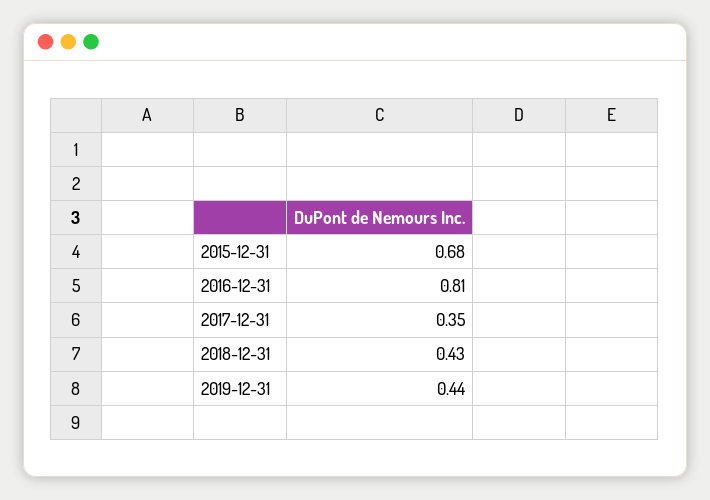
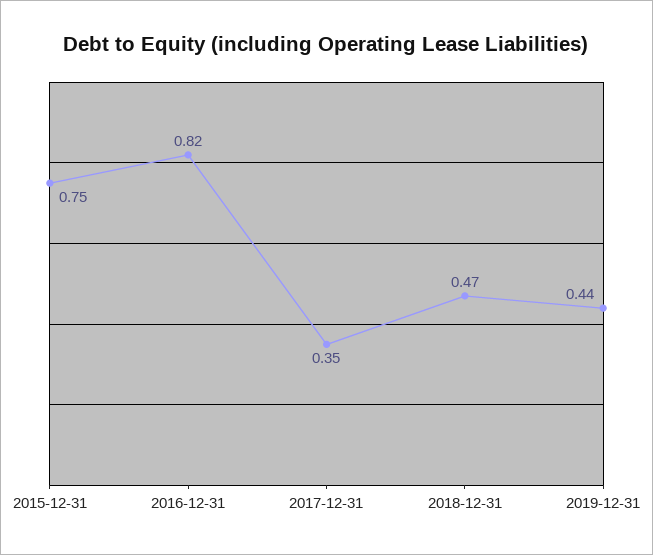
2015-12-31: 0.68 -> 0.75
2016-12-31: 0.81 -> 0.82
2018-12-31: 0.43 -> 0.47

